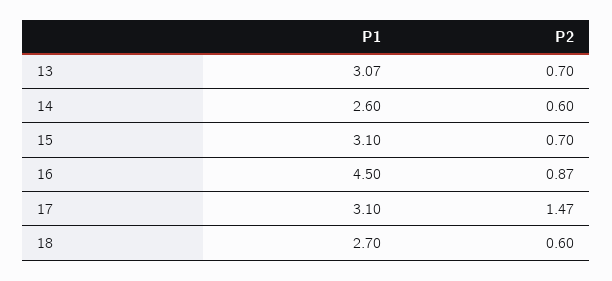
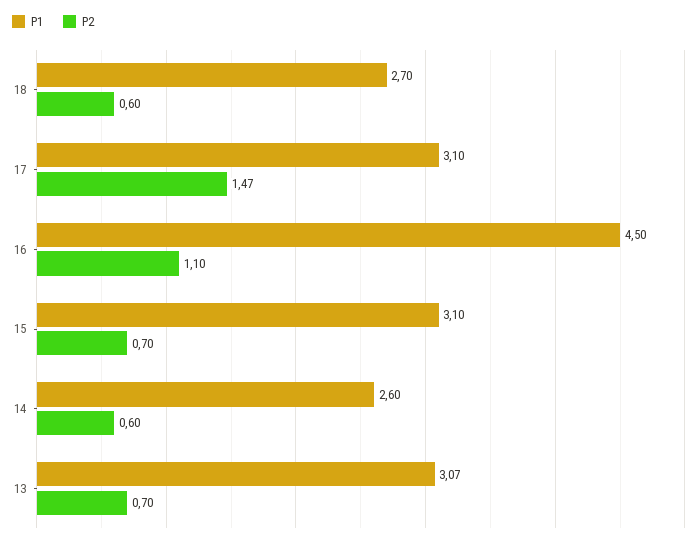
P2, 16: 0.87 -> 1.1

